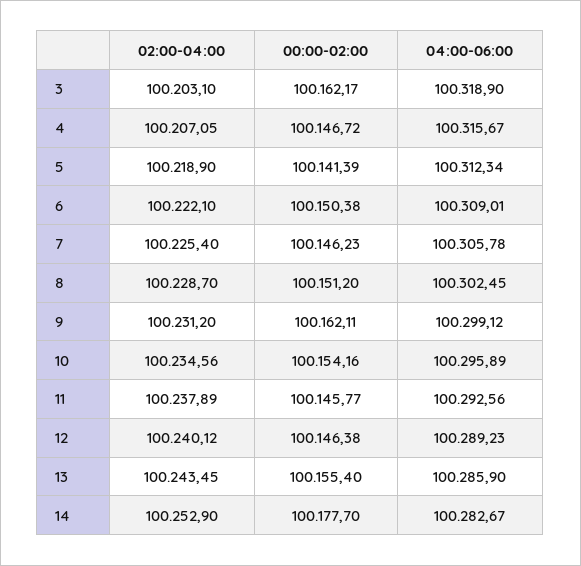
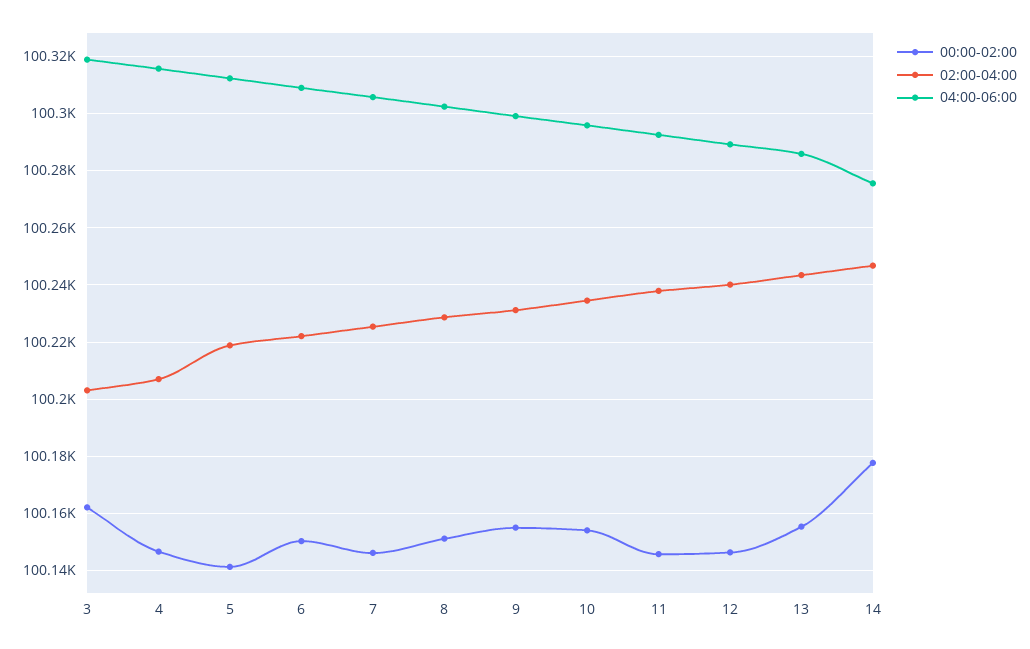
00:00-02:00, 9: 100162.11 -> 100155
02:00-04:00, 14: 100252.9 -> 100247.5
04:00-06:00, 14: 100282.67 -> 100275

